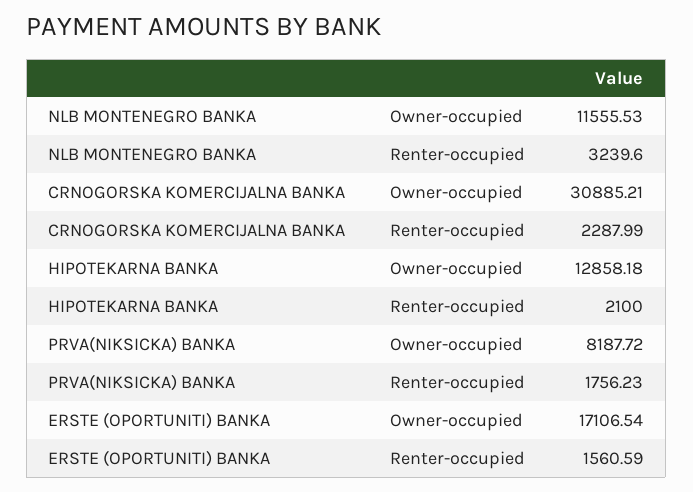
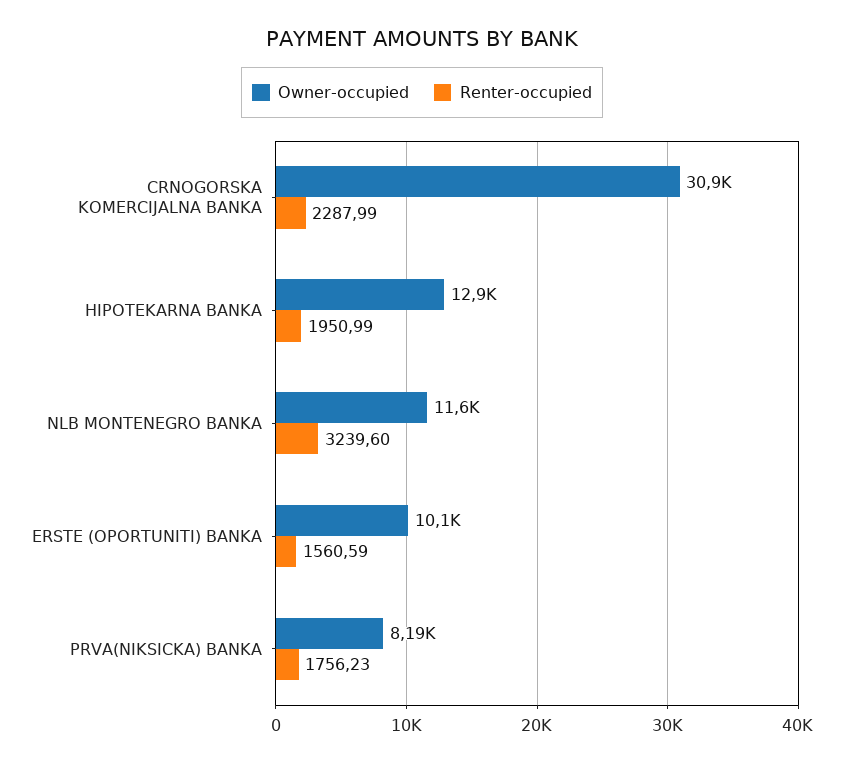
Renter-occupied, HIPOTEKARNA BANKA: 2100 -> 1950.99
Owner-occupied, ERSTE (OPORTUNITI) BANKA: 17106.54 -> 10100

